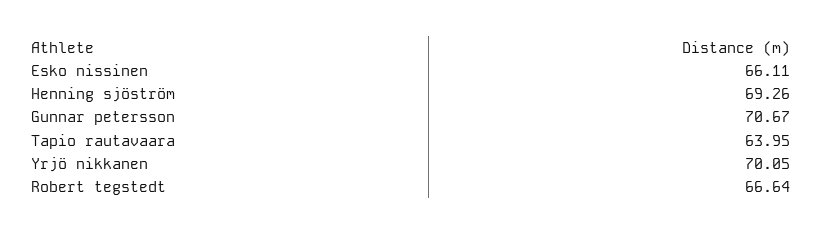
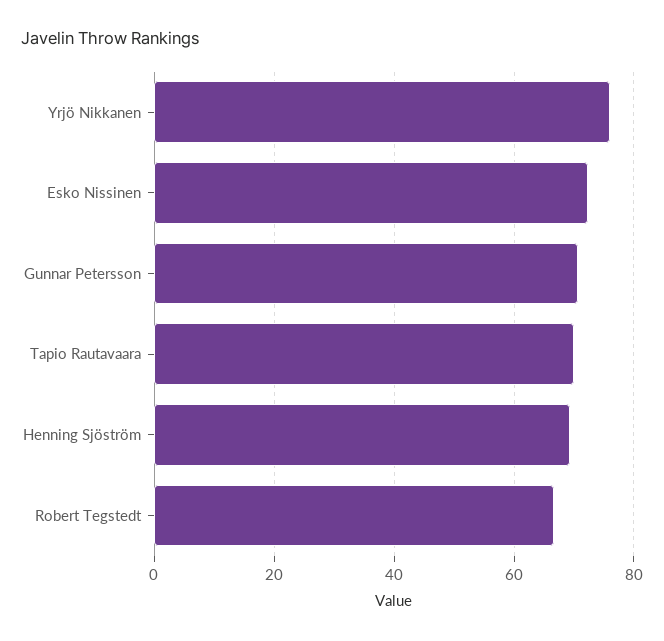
Esko nissinen: 66.11 -> 72
Tapio rautavaara: 63.95 -> 70
Yrjö nikkanen: 70.05 -> 76

